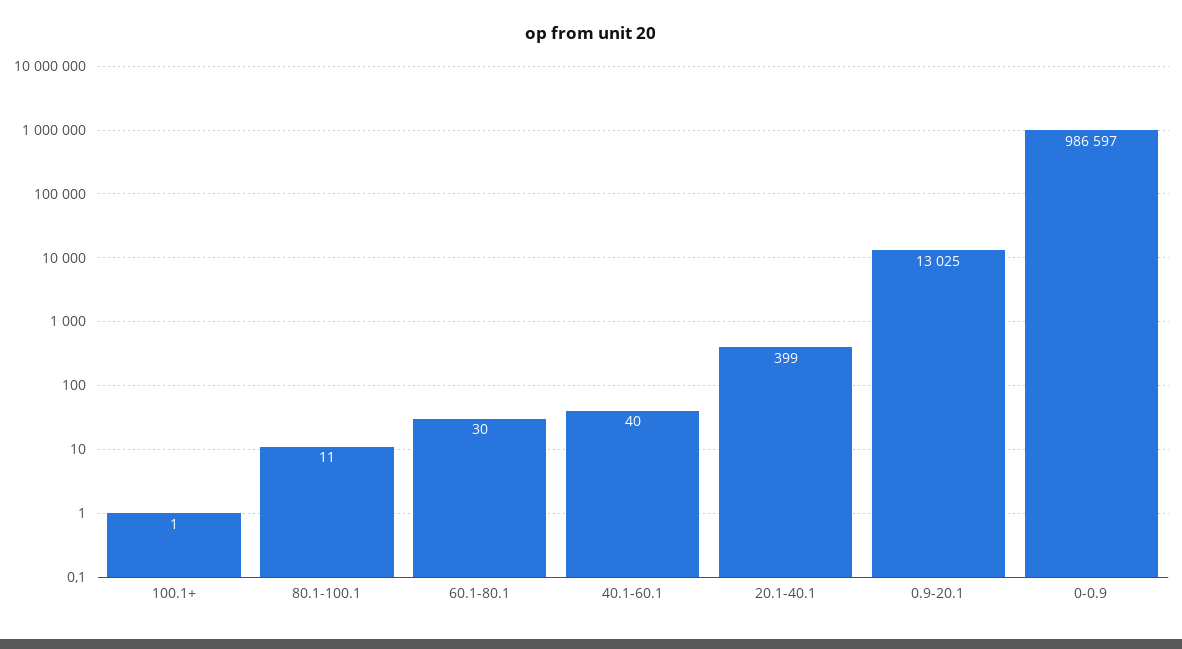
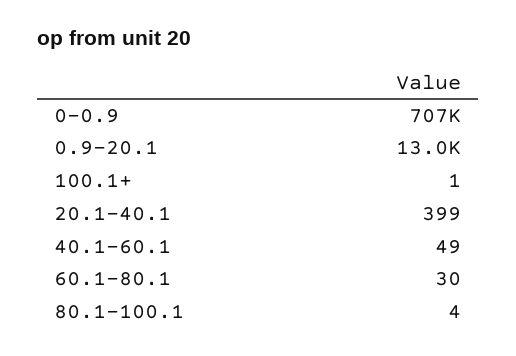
80.1-100.1: 11 -> 4
40.1-60.1: 40 -> 49
0-0.9: 986597 -> 707000

